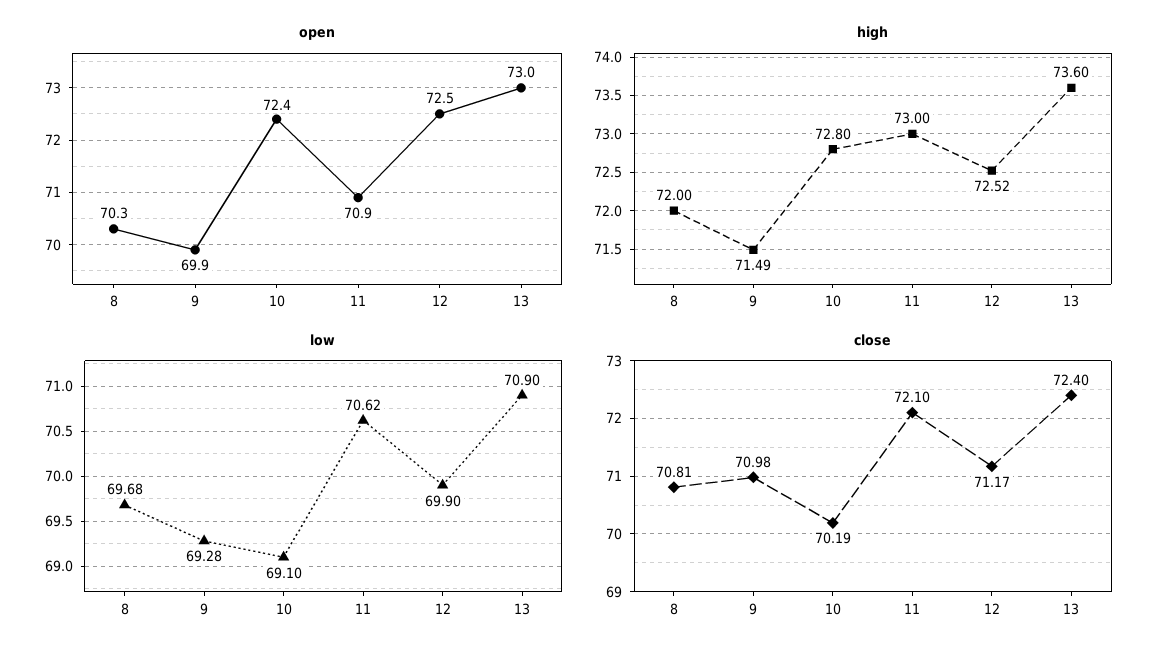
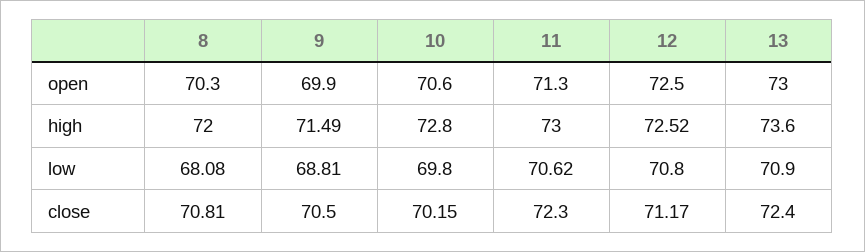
open, 10: 72.4 -> 70.6
open, 11: 70.9 -> 71.3
low, 8: 69.68 -> 68.08
low, 9: 69.28 -> 68.81
low, 10: 69.1 -> 69.8
low, 12: 69.9 -> 70.8
close, 9: 70.98 -> 70.5
close, 10: 70.19 -> 70.15
close, 11: 72.1 -> 72.3

